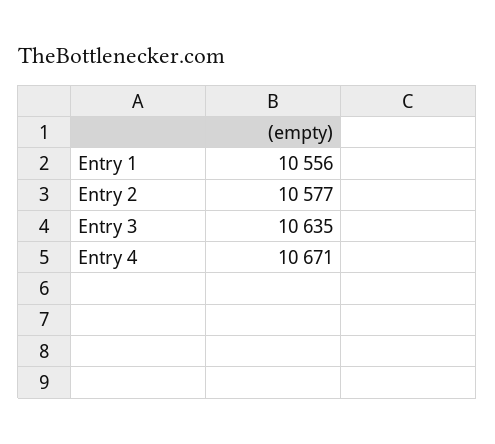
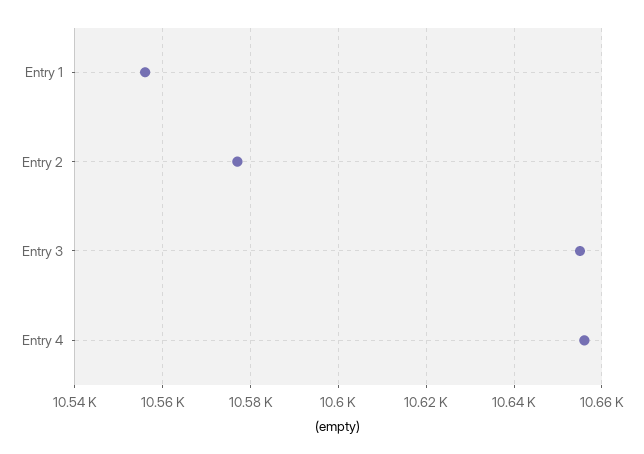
Entry 3: 10635 -> 10655
Entry 4: 10671 -> 10655

